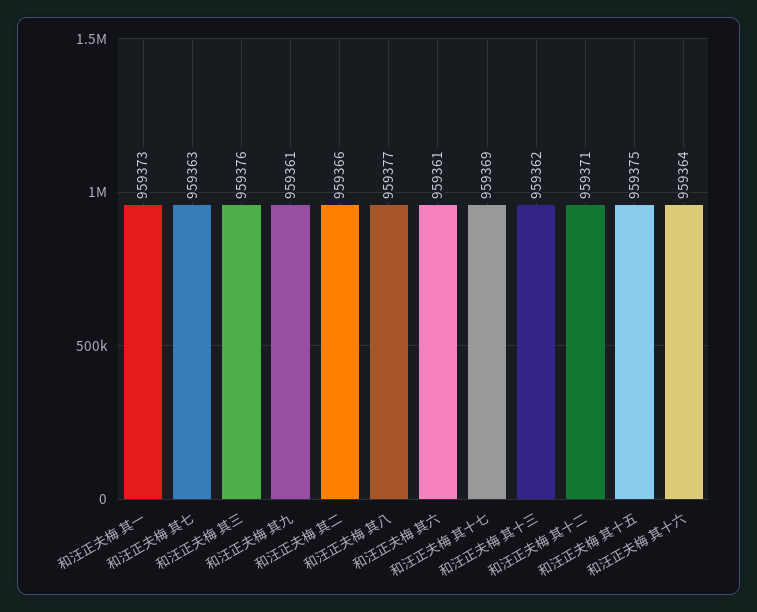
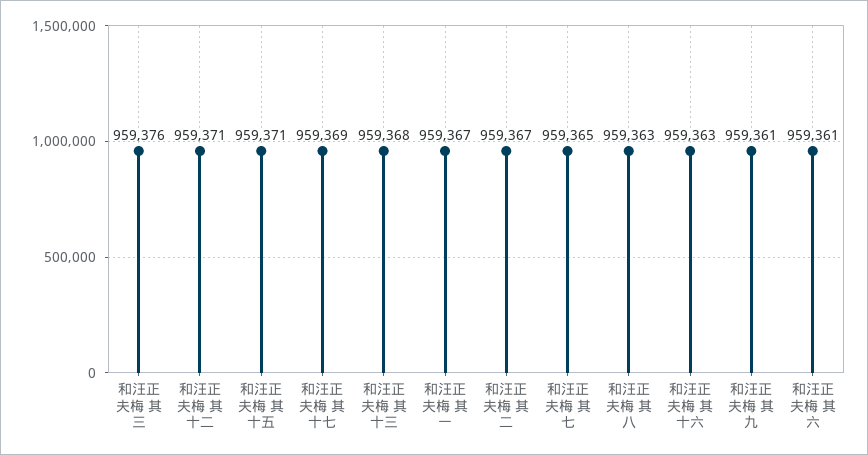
和汪正夫梅 其一: 959373 -> 959367
和汪正夫梅 其七: 959363 -> 959365
和汪正夫梅 其二: 959366 -> 959367
和汪正夫梅 其八: 959377 -> 959363
和汪正夫梅 其十三: 959362 -> 959368
和汪正夫梅 其十五: 959375 -> 959371
和汪正夫梅 其十六: 959364 -> 959363

